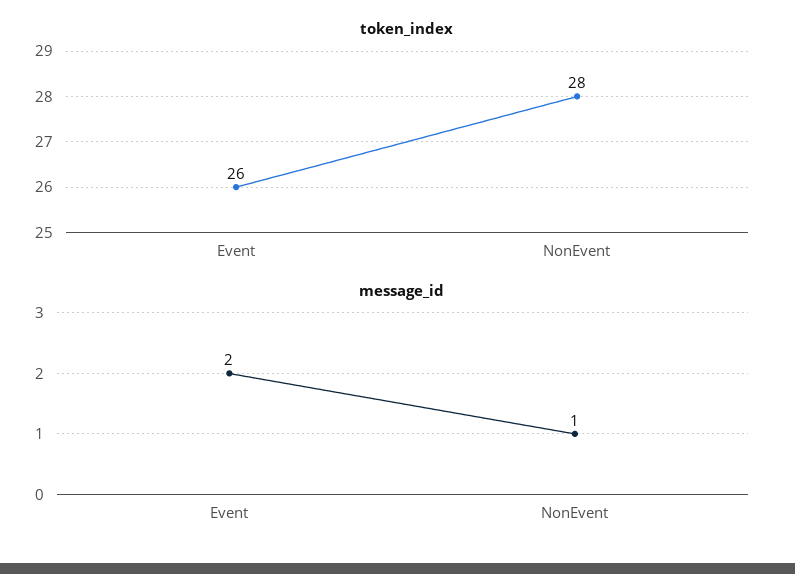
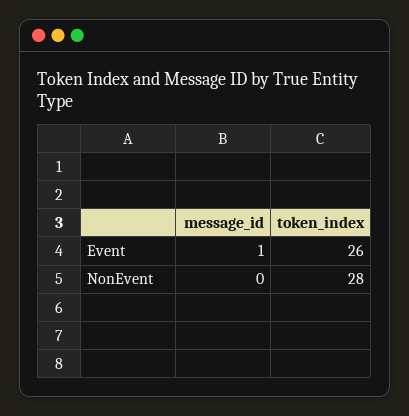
message_id, Event: 2 -> 1
message_id, NonEvent: 1 -> 0

